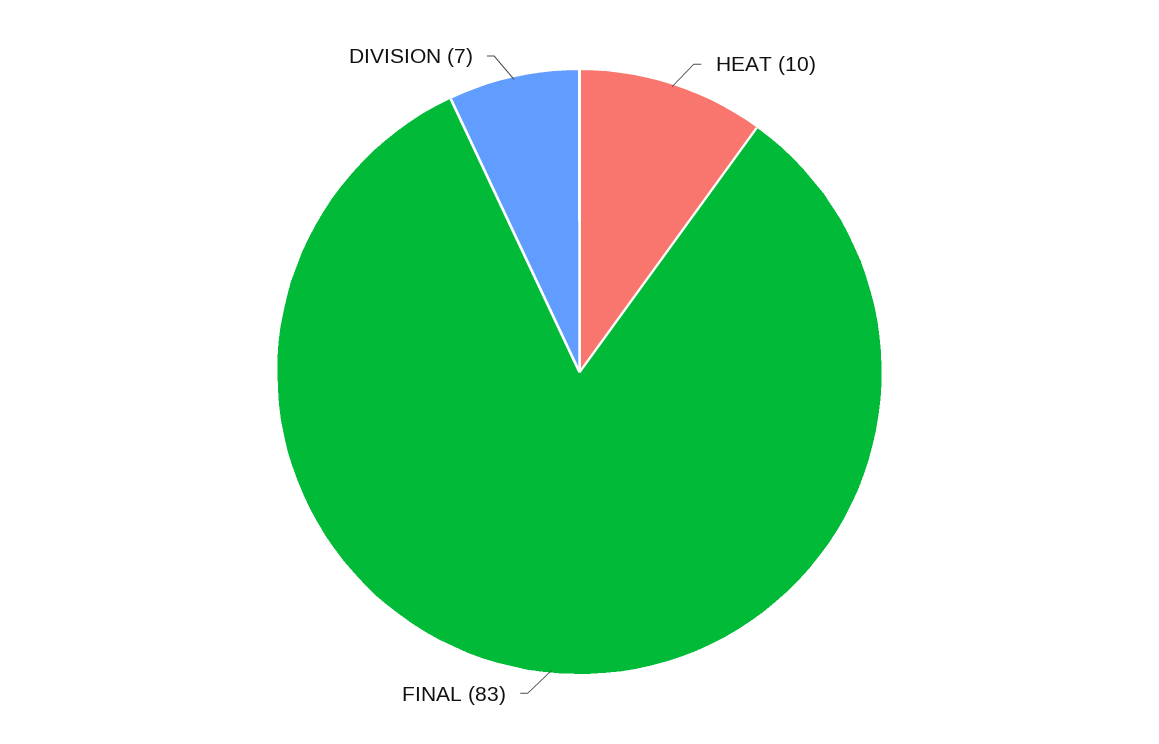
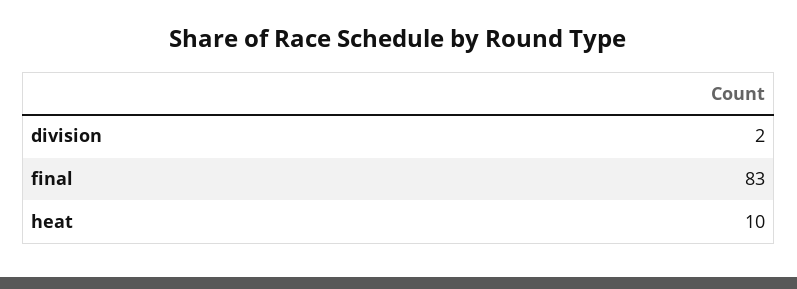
DIVISION: 7 -> 2

